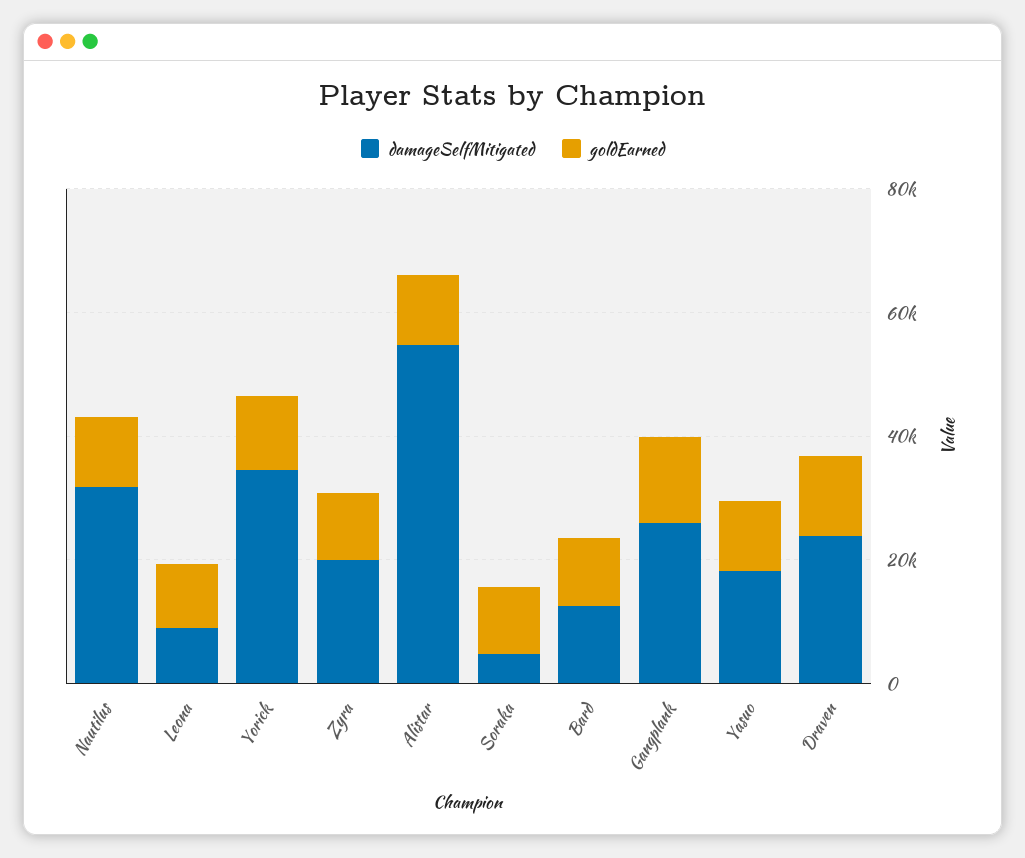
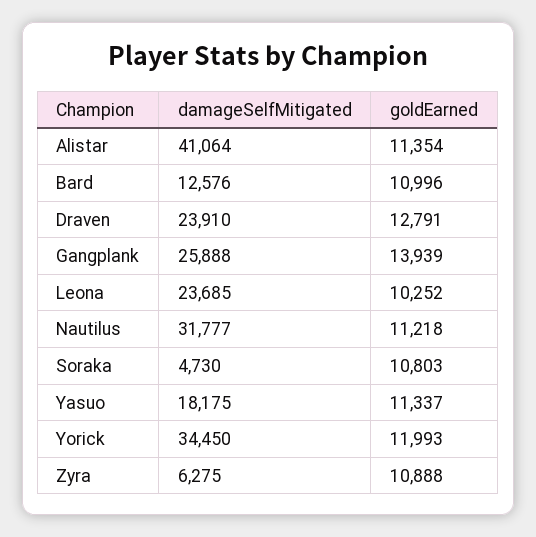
damageSelfMitigated, Leona: 10000 -> 23685
damageSelfMitigated, Zyra: 20000 -> 6275
damageSelfMitigated, Alistar: 55000 -> 41064

